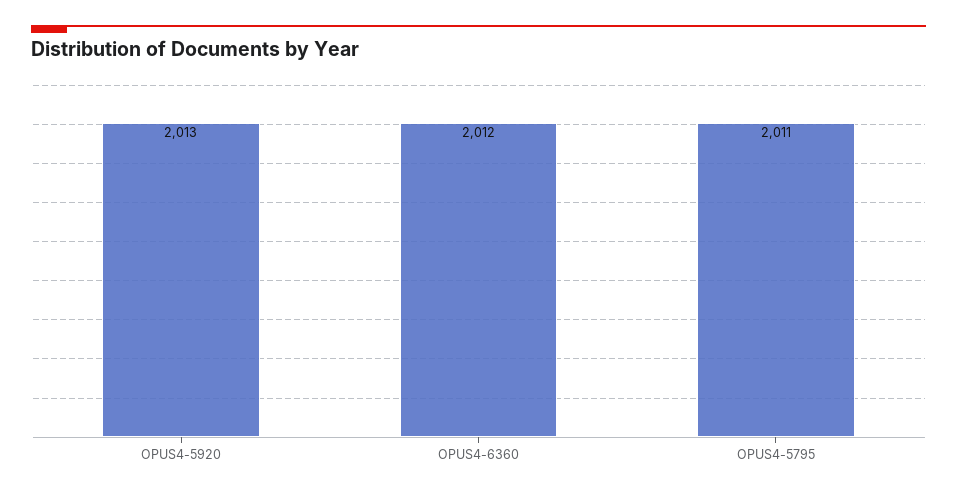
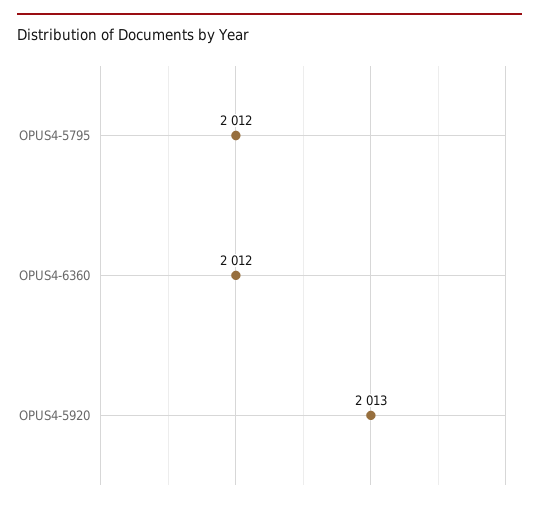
OPUS4-5795: 2011 -> 2012

